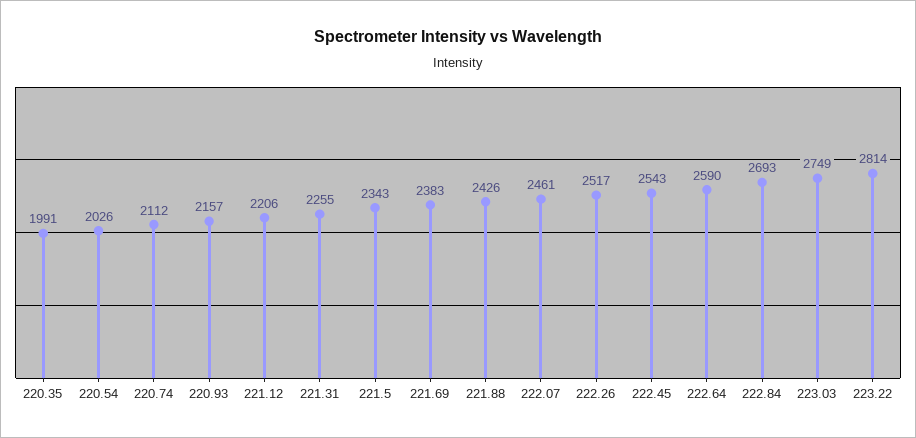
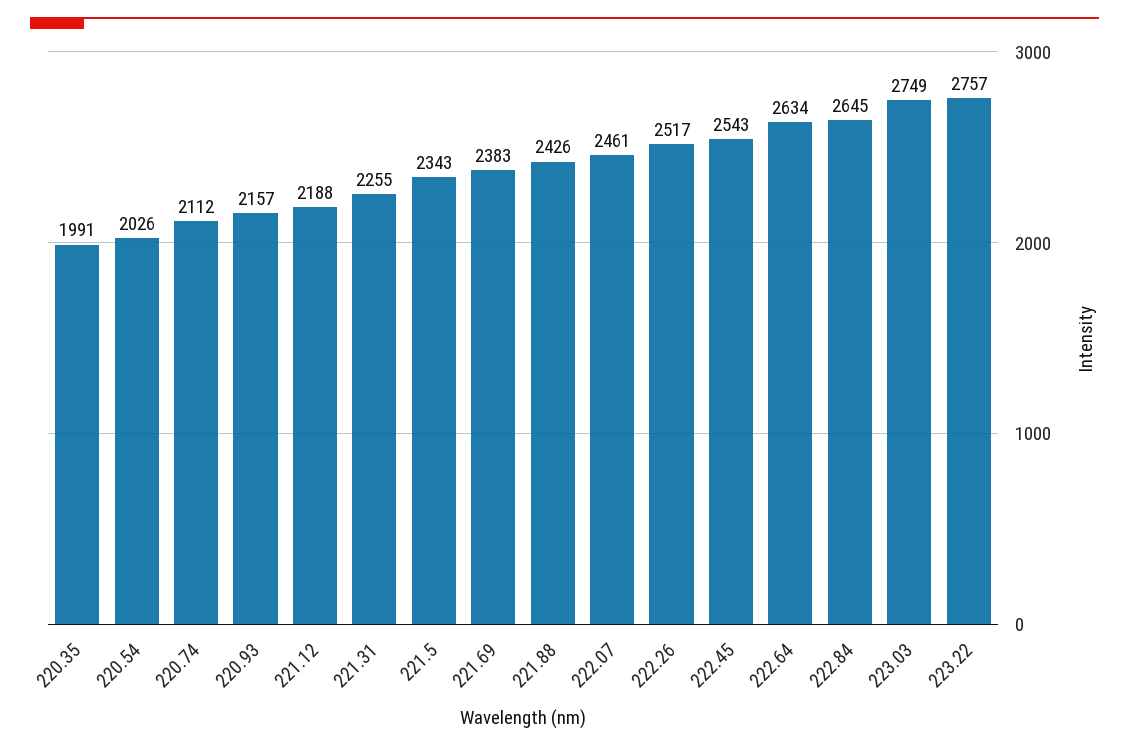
221.12: 2206 -> 2188
222.64: 2590 -> 2634
222.84: 2693 -> 2645
223.22: 2814 -> 2757

